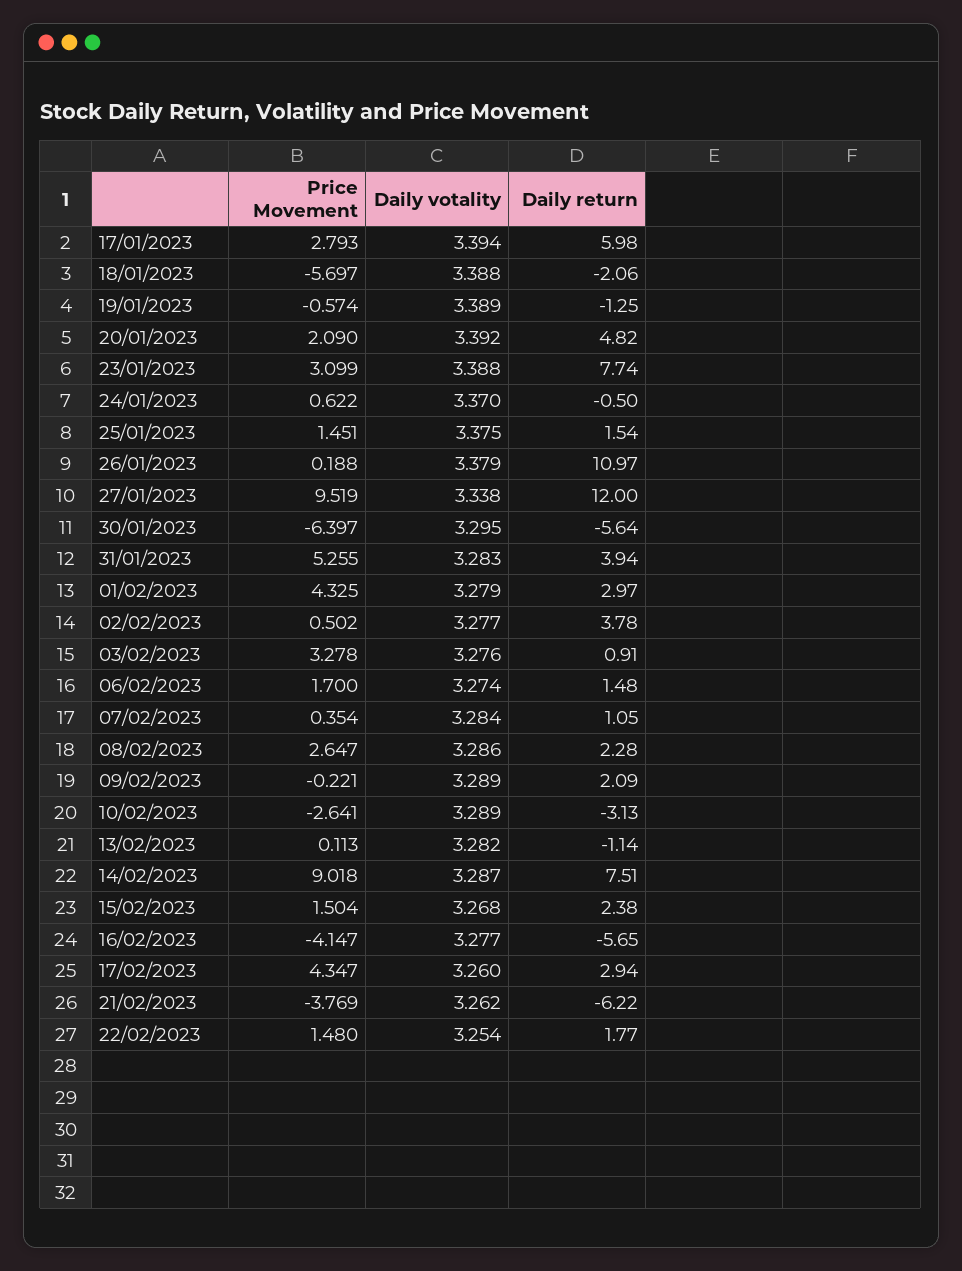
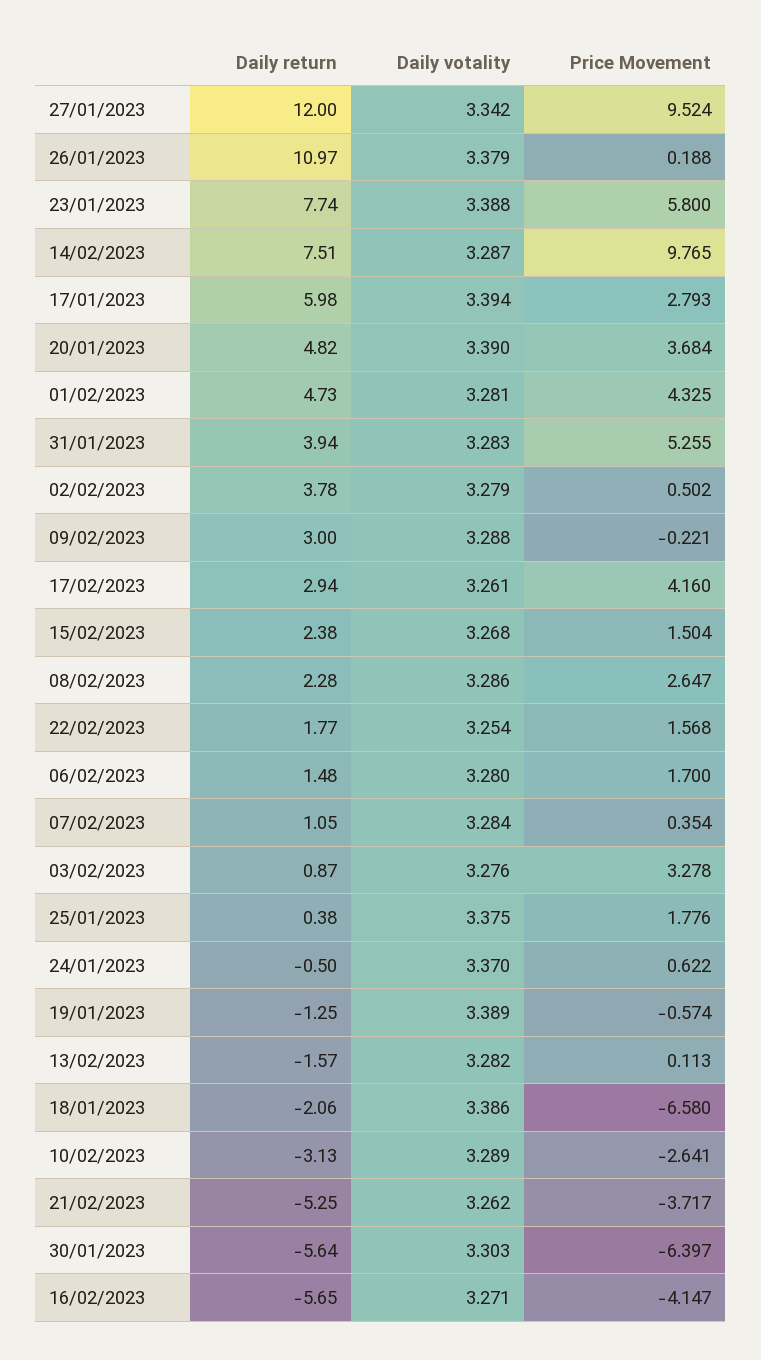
Price Movement, 18/01/2023: -5.697 -> -6.58
Daily votality, 18/01/2023: 3.388 -> 3.386
Price Movement, 20/01/2023: 2.09 -> 3.684
Daily votality, 20/01/2023: 3.392 -> 3.39
Price Movement, 23/01/2023: 3.099 -> 5.8
Price Movement, 25/01/2023: 1.451 -> 1.776
Daily return, 25/01/2023: 1.54 -> 0.38
Price Movement, 27/01/2023: 9.519 -> 9.524
Daily votality, 27/01/2023: 3.338 -> 3.342
Daily votality, 30/01/2023: 3.295 -> 3.303
Daily votality, 01/02/2023: 3.279 -> 3.281
Daily return, 01/02/2023: 2.97 -> 4.73
Daily votality, 02/02/2023: 3.277 -> 3.279
Daily return, 03/02/2023: 0.91 -> 0.87
Daily votality, 06/02/2023: 3.274 -> 3.28
Daily votality, 09/02/2023: 3.289 -> 3.288
Daily return, 09/02/2023: 2.09 -> 3
Daily return, 13/02/2023: -1.14 -> -1.57
Price Movement, 14/02/2023: 9.018 -> 9.765
Daily votality, 16/02/2023: 3.277 -> 3.271
Price Movement, 17/02/2023: 4.347 -> 4.16
Daily votality, 17/02/2023: 3.26 -> 3.261
Price Movement, 21/02/2023: -3.769 -> -3.717
Daily return, 21/02/2023: -6.22 -> -5.25
Price Movement, 22/02/2023: 1.48 -> 1.568

